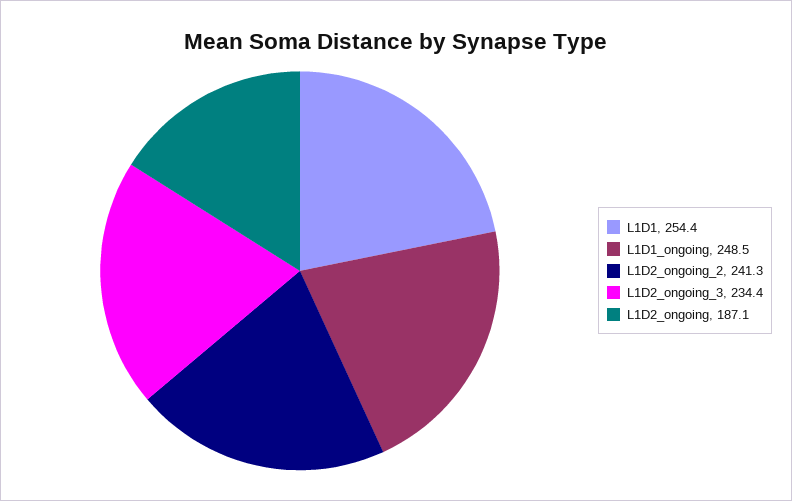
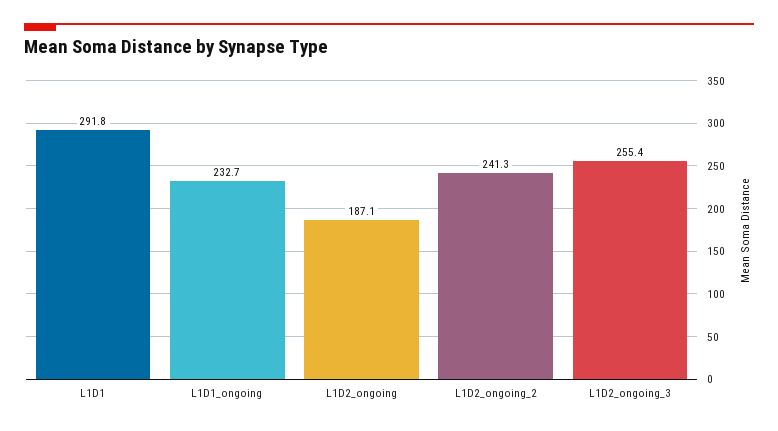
L1D1: 254.4 -> 291.8
L1D1_ongoing: 248.5 -> 232.7
L1D2_ongoing_3: 234.4 -> 255.4

